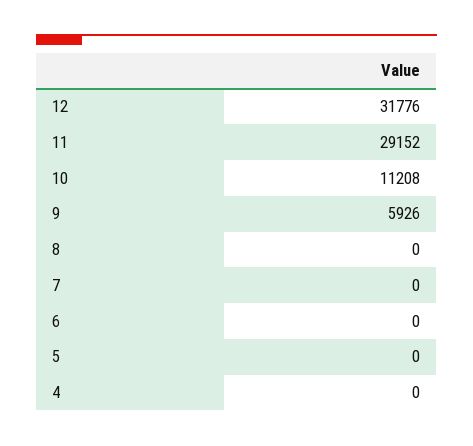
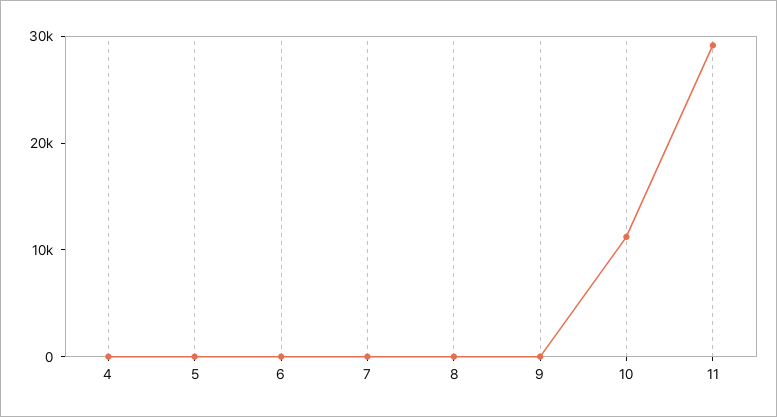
12: 31776 -> none
9: 5926 -> 0

